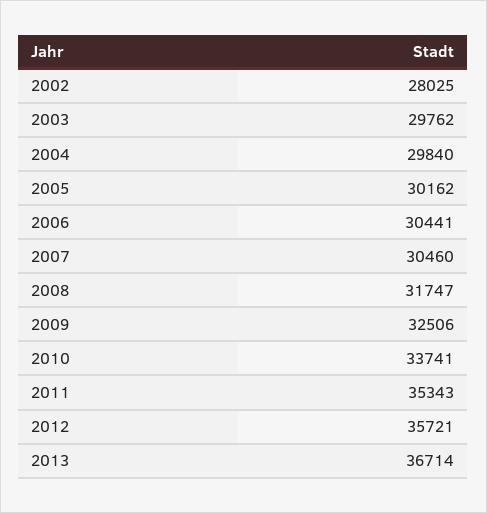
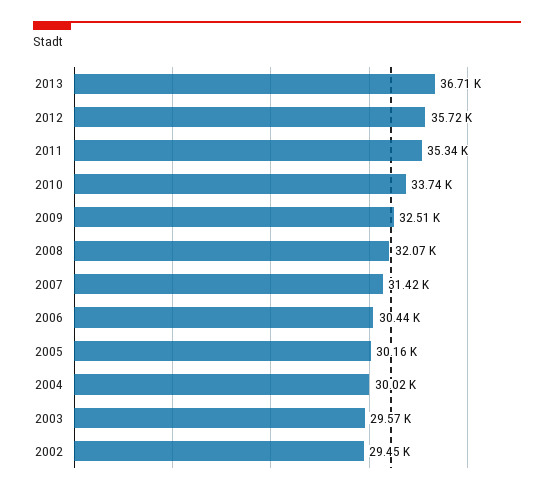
2002: 28025 -> 29450
2003: 29762 -> 29570
2004: 29840 -> 30020
2007: 30460 -> 31420
2008: 31747 -> 32070

